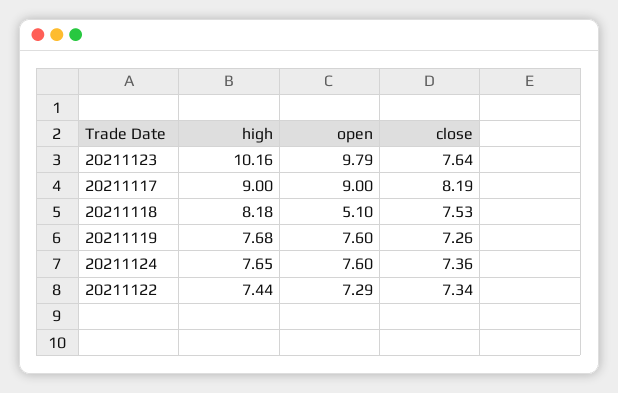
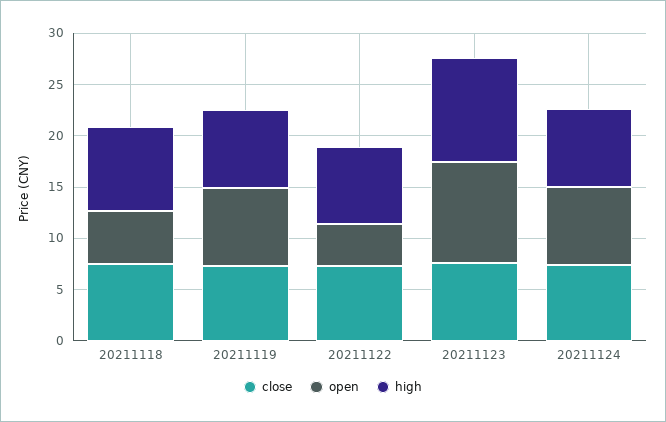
high, 20211117: 9 -> none
open, 20211117: 9 -> none
close, 20211117: 8.19 -> none
open, 20211122: 7.29 -> 4

